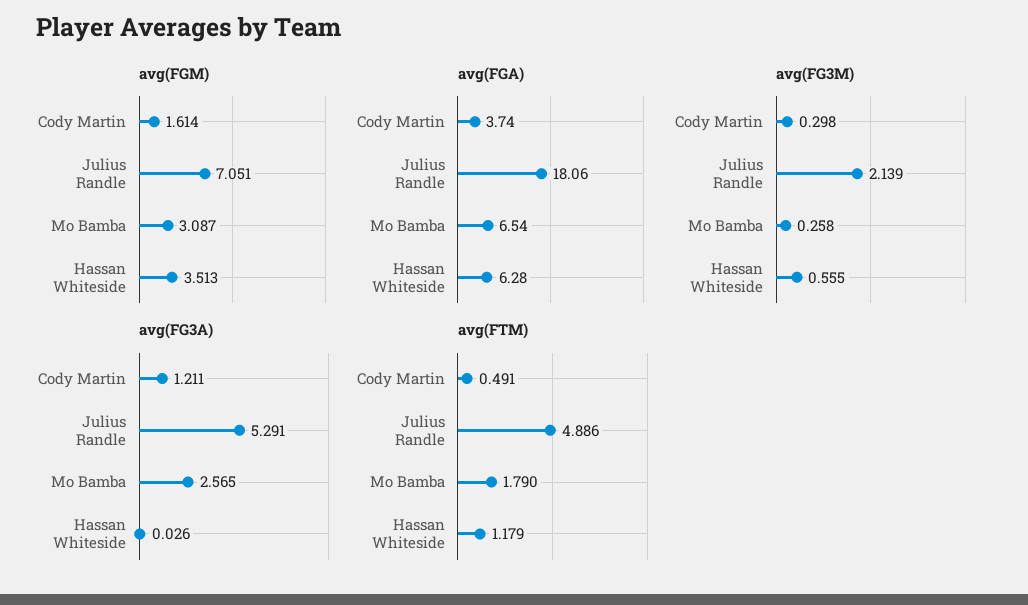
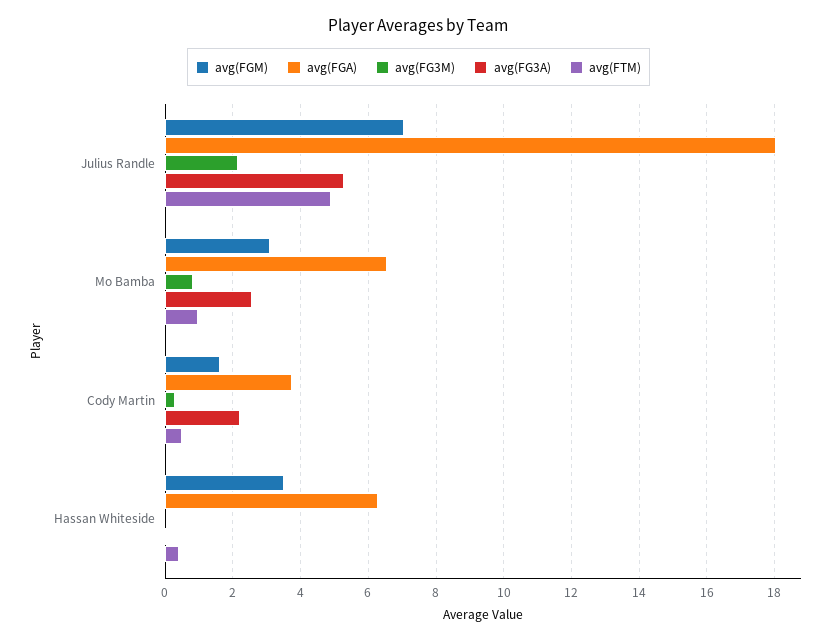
avg(FG3M), Mo Bamba: 0.258 -> 0.8
avg(FG3M), Hassan Whiteside: 0.555 -> 0
avg(FG3A), Cody Martin: 1.211 -> 2.2
avg(FTM), Mo Bamba: 1.79 -> 1
avg(FTM), Hassan Whiteside: 1.179 -> 0.4

